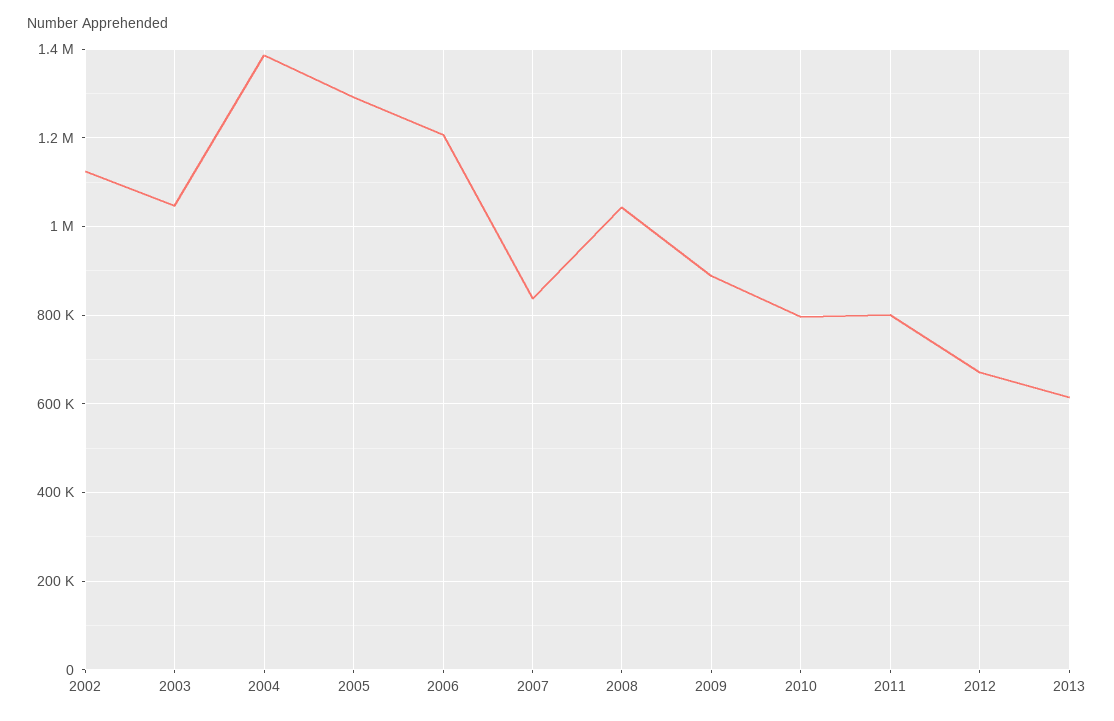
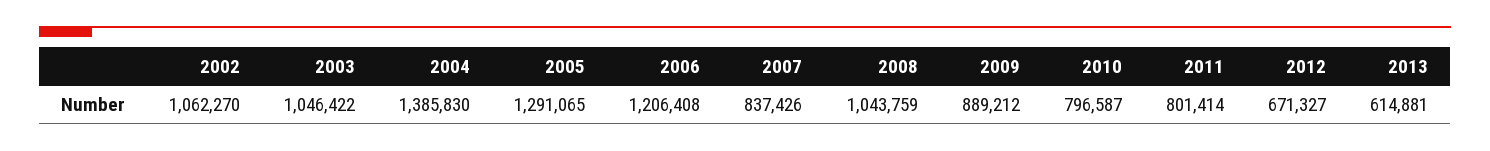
2002: 1120000 -> 1062270

